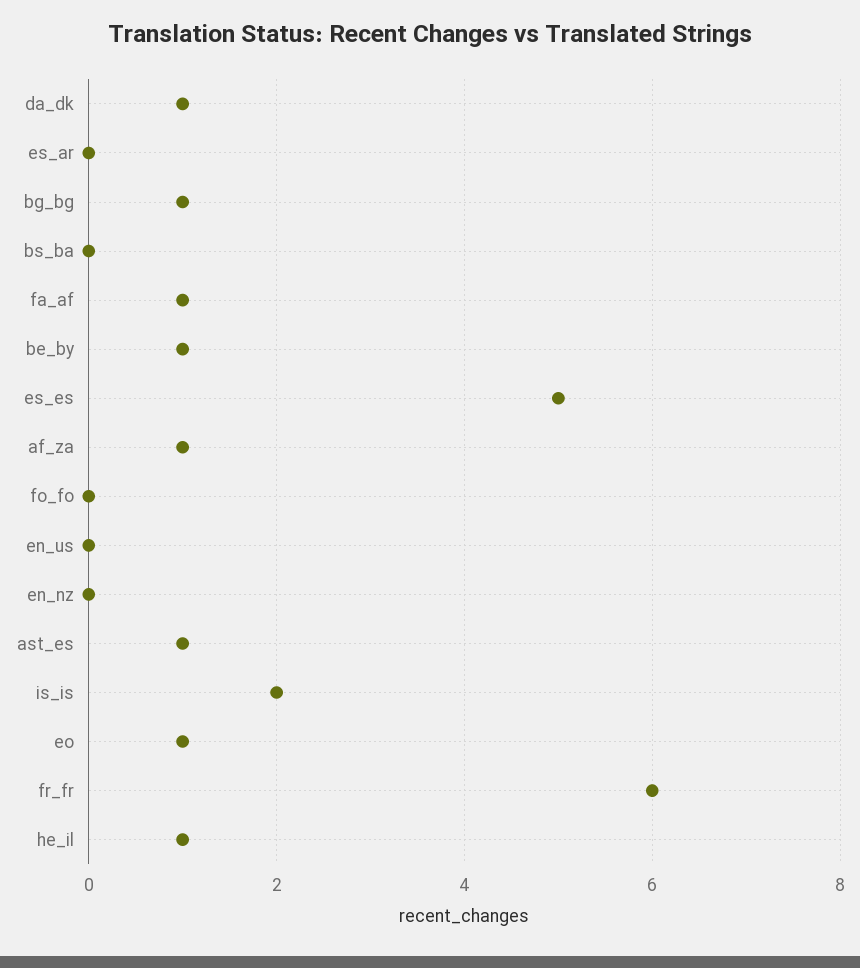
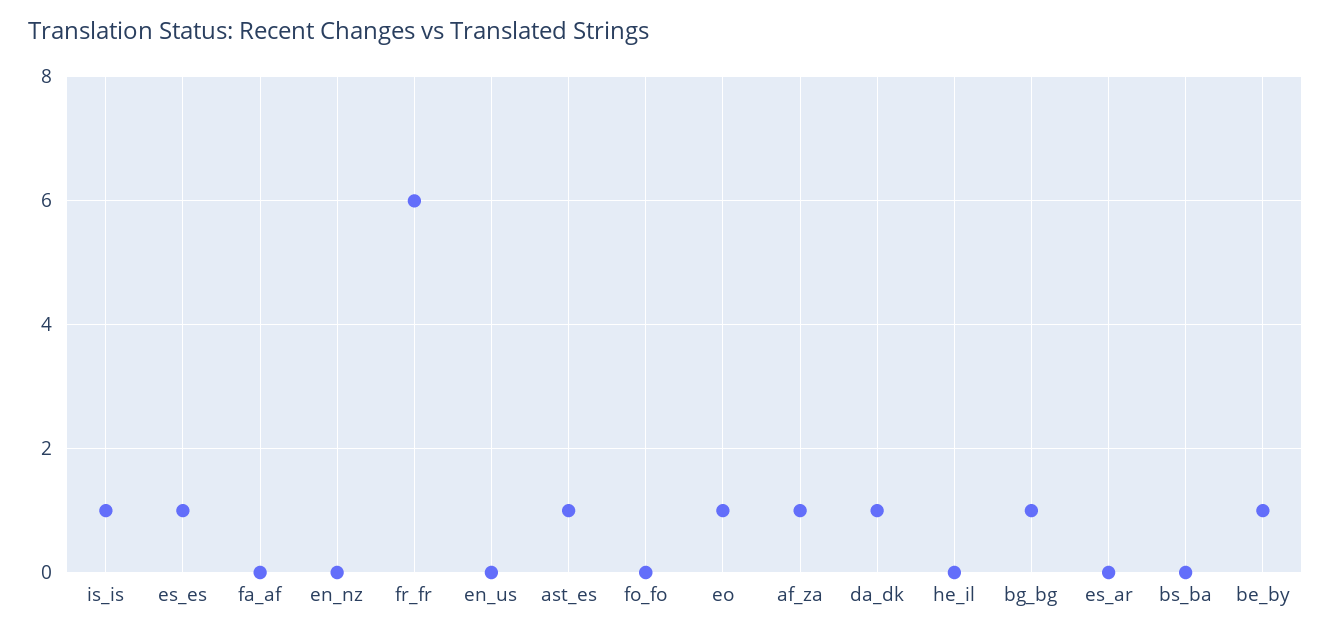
fa_af: 1 -> 0
es_es: 5 -> 1
is_is: 2 -> 1
he_il: 1 -> 0

